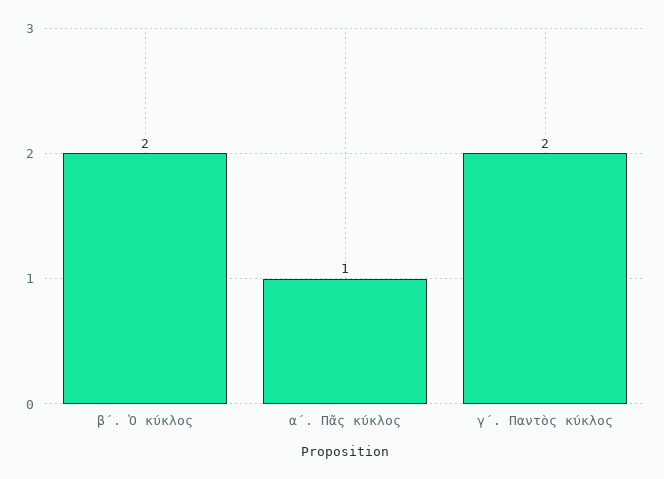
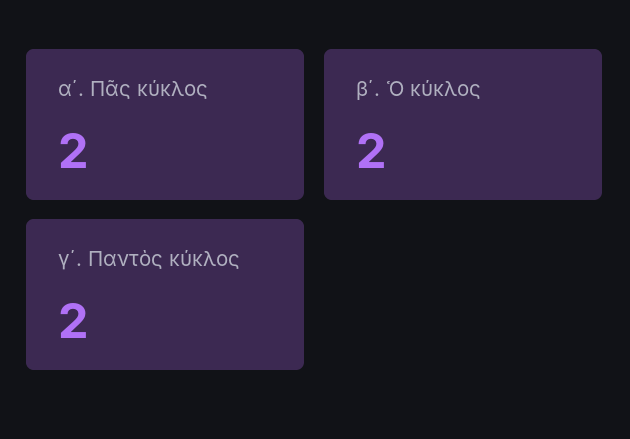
α΄. Πᾶς κύκλος: 1 -> 2

